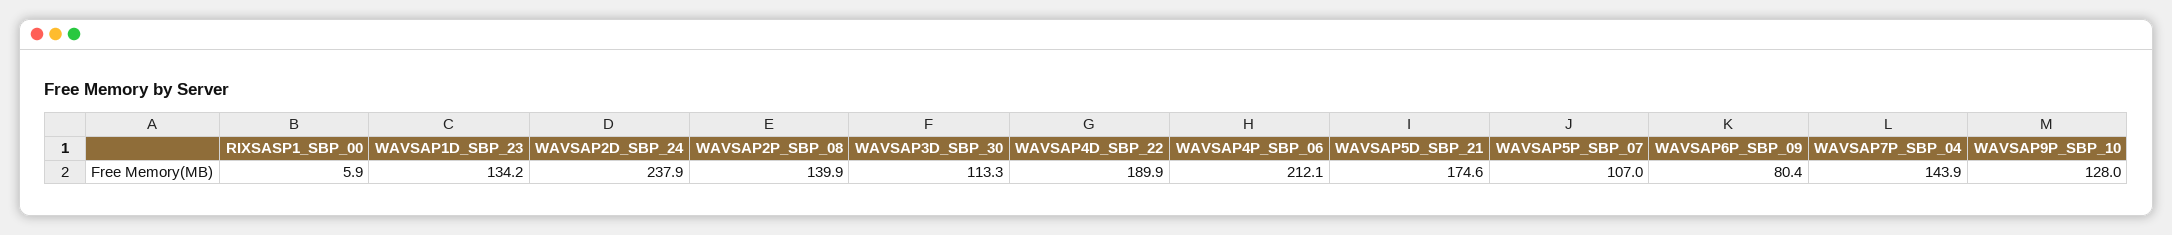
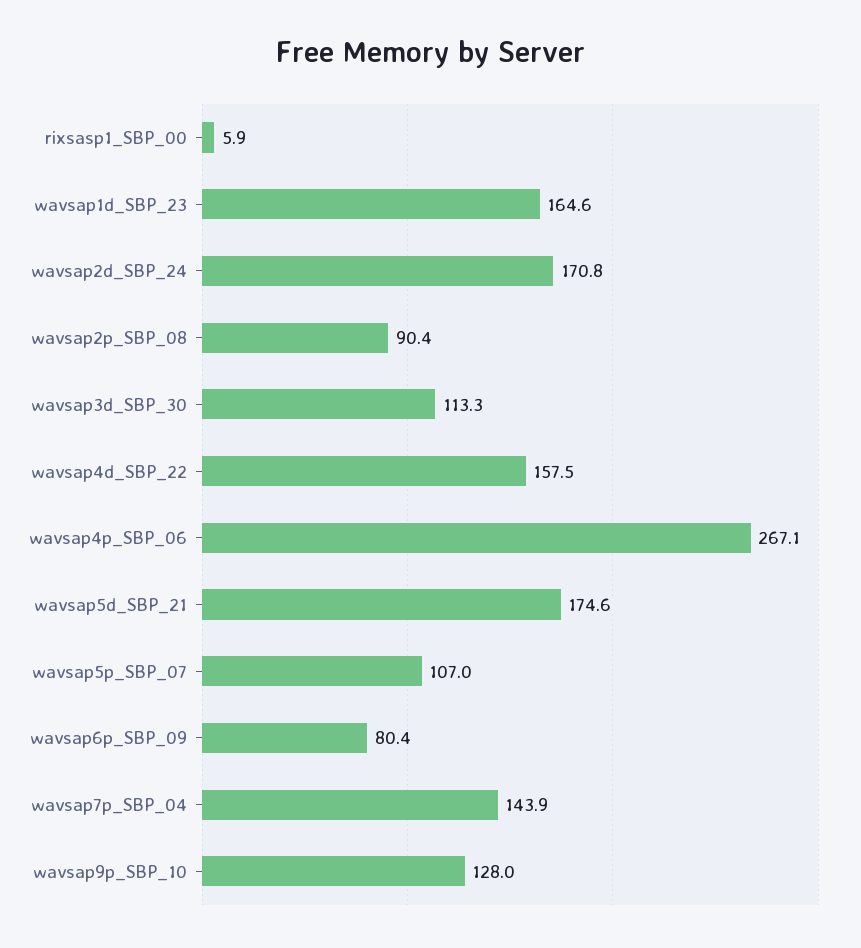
WAVSAP1D_SBP_23: 134.2 -> 164.6
WAVSAP2D_SBP_24: 237.9 -> 170.8
WAVSAP2P_SBP_08: 139.9 -> 90.4
WAVSAP4D_SBP_22: 189.9 -> 157.5
WAVSAP4P_SBP_06: 212.1 -> 267.1

